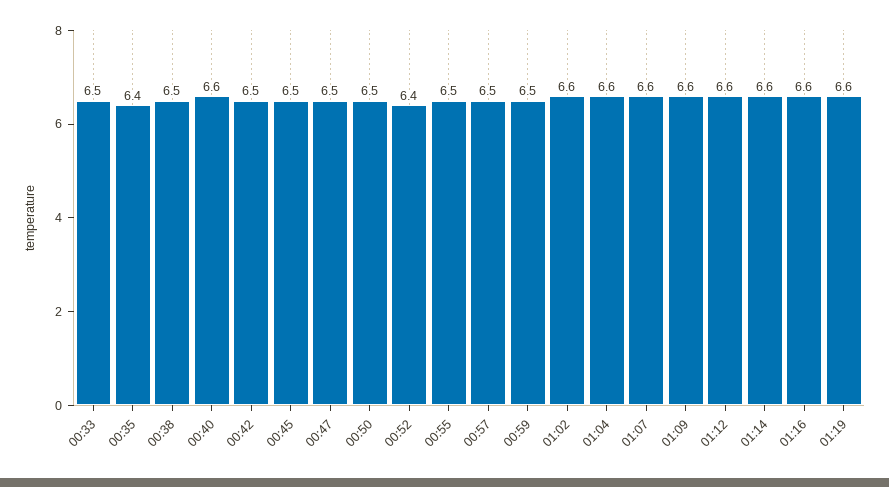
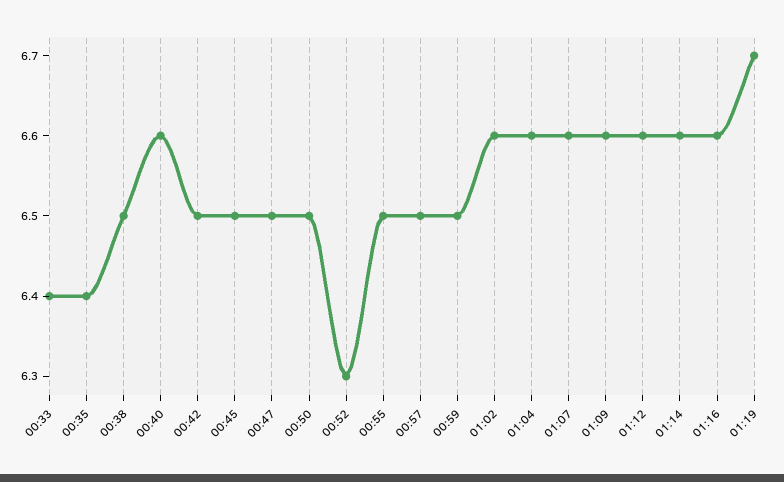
00:33: 6.5 -> 6.4
00:52: 6.4 -> 6.3
01:19: 6.6 -> 6.7

